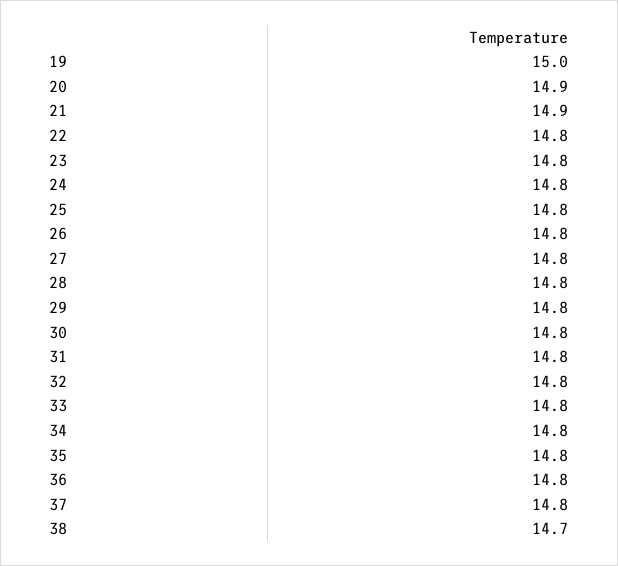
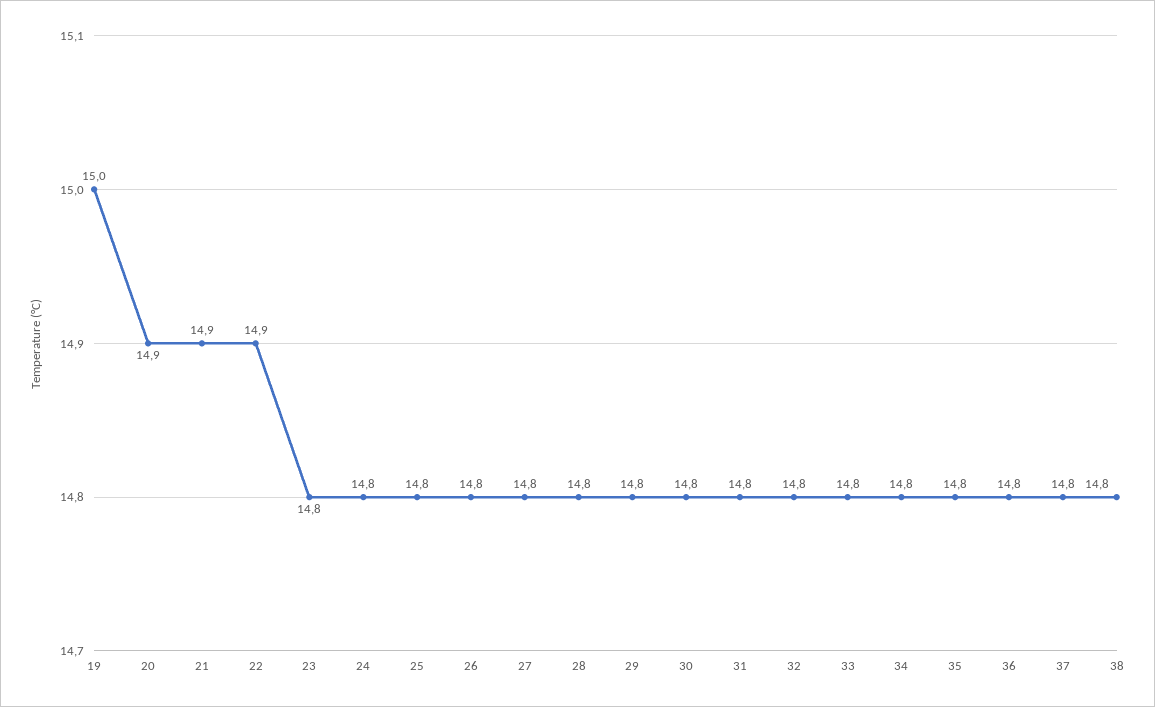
22: 14.8 -> 14.9
38: 14.7 -> 14.8

